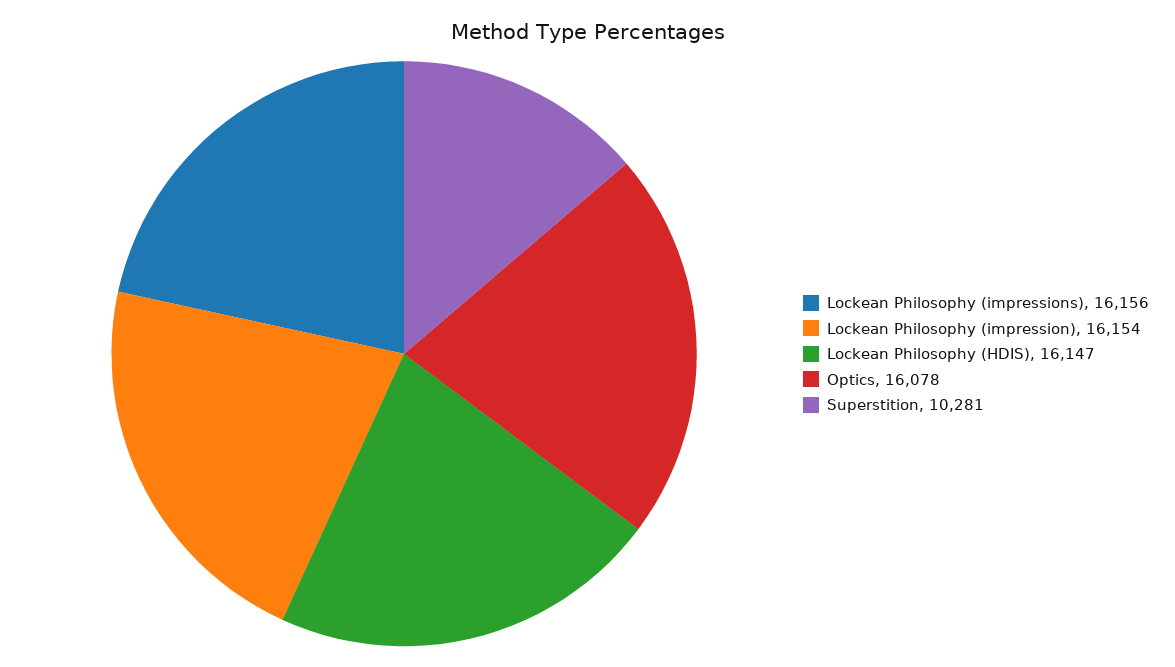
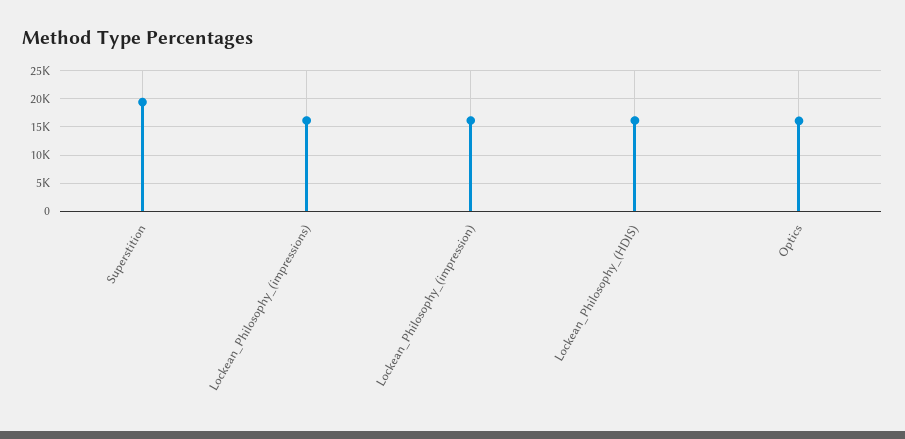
Superstition: 10281 -> 20000

